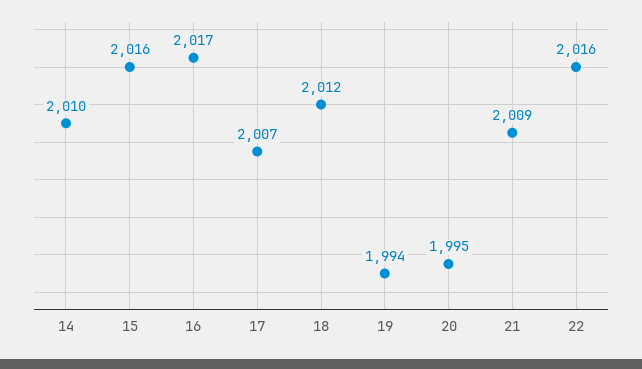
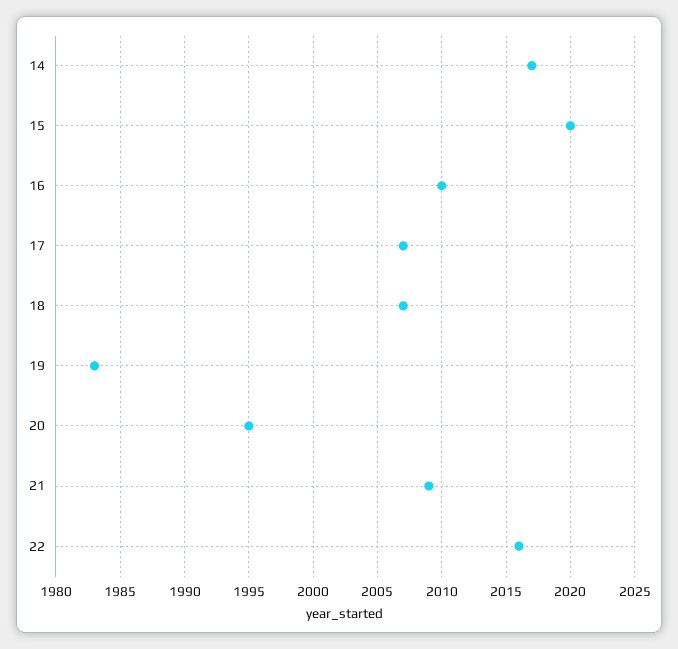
14: 2010 -> 2017
15: 2016 -> 2020
16: 2017 -> 2010
18: 2012 -> 2007
19: 1994 -> 1983

